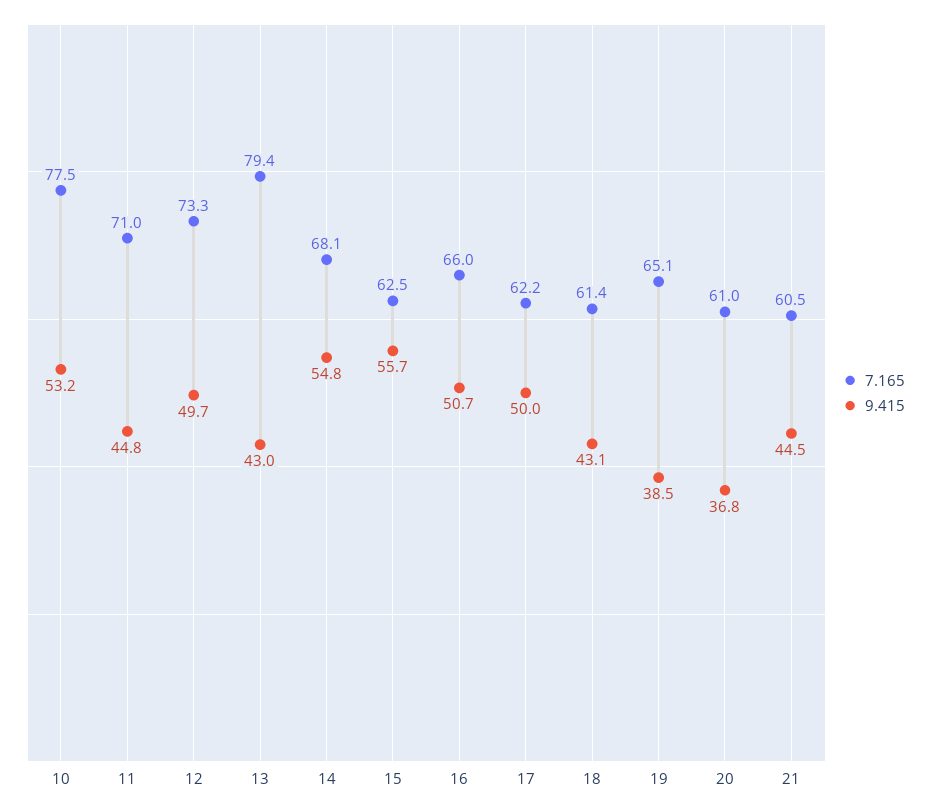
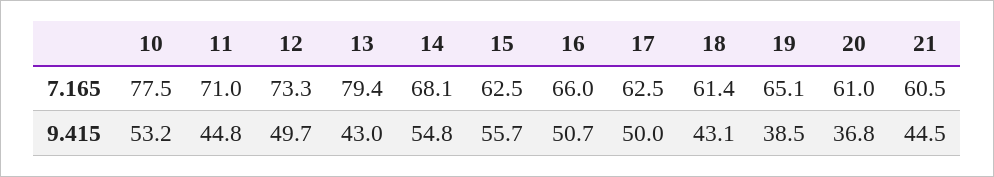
7.165, 17: 62.2 -> 62.5

